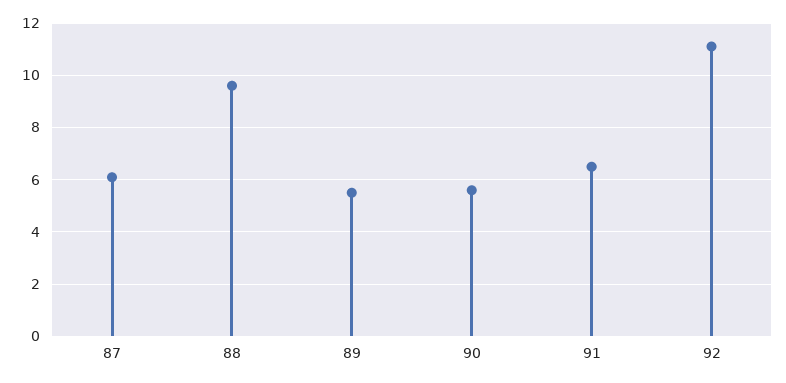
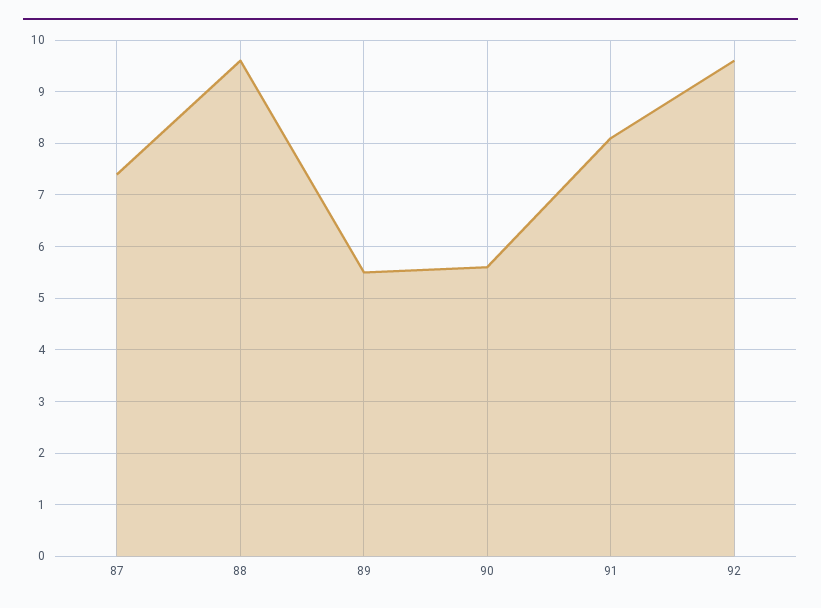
87: 6 -> 7.5
91: 6.5 -> 8
92: 11 -> 9.5

